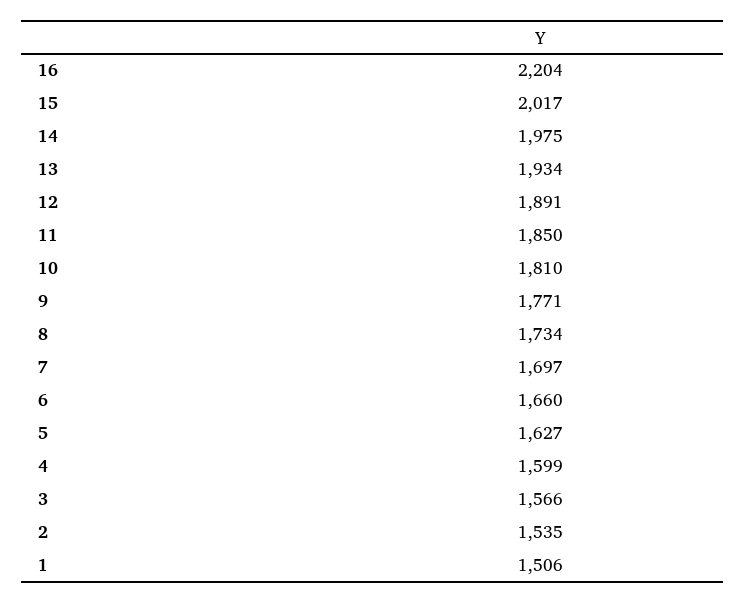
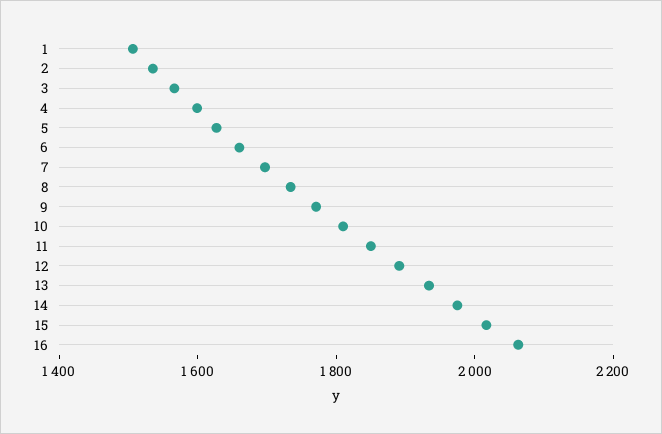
16: 2204 -> 2050

